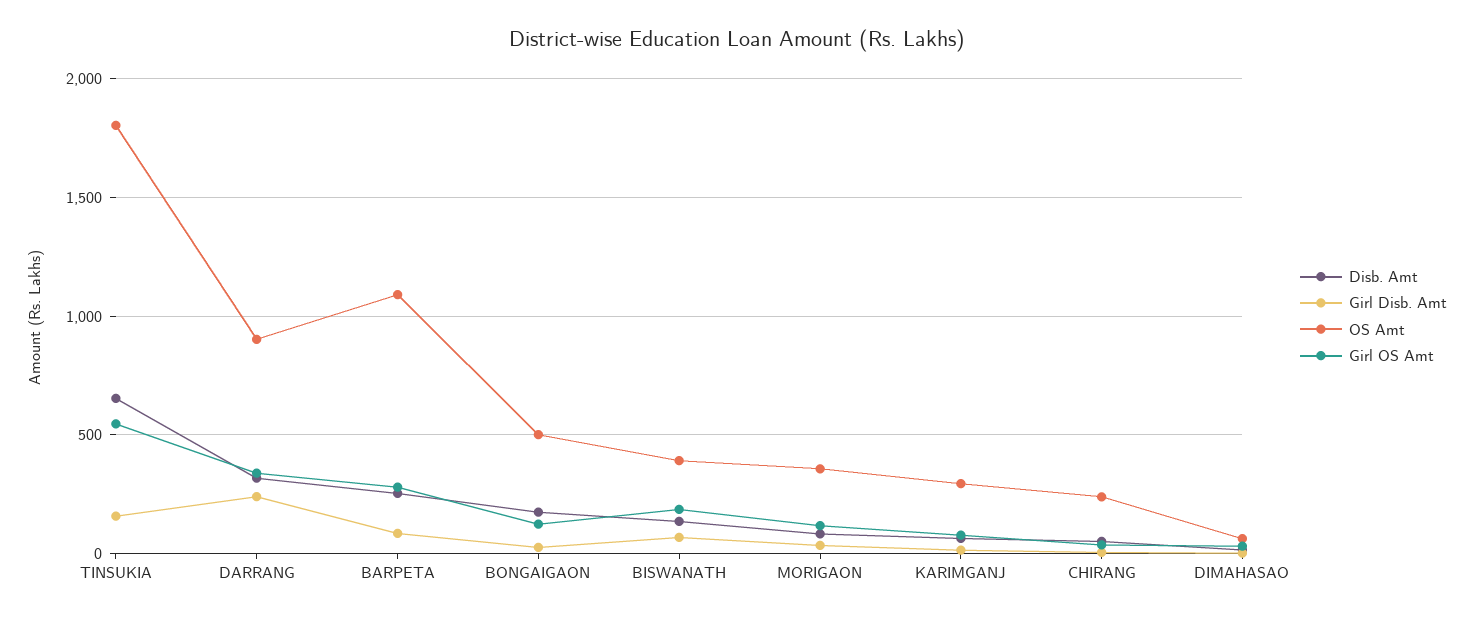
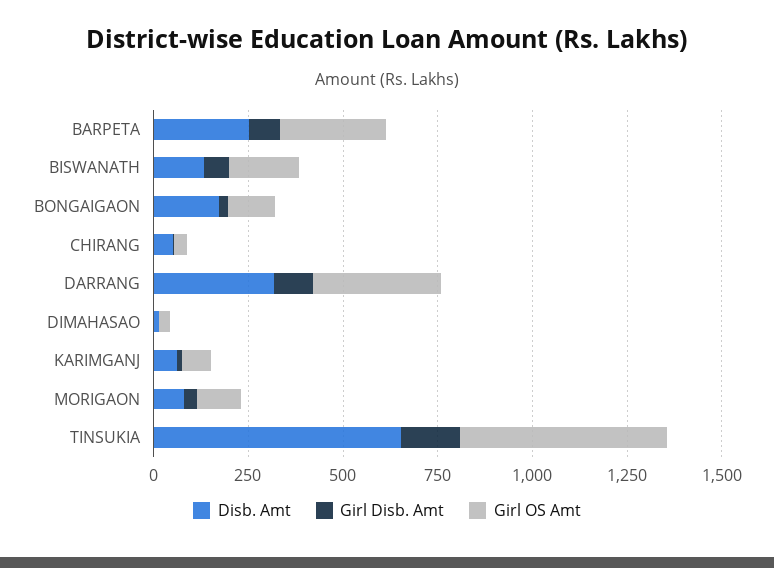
OS Amt, TINSUKIA: 1800 -> none
Girl Disb. Amt, DARRANG: 250 -> 100
OS Amt, DARRANG: 900 -> none
OS Amt, BARPETA: 1100 -> none
OS Amt, BONGAIGAON: 500 -> none
OS Amt, BISWANATH: 400 -> none
OS Amt, MORIGAON: 350 -> none
OS Amt, KARIMGANJ: 300 -> none
OS Amt, CHIRANG: 250 -> none
OS Amt, DIMAHASAO: 50 -> none

